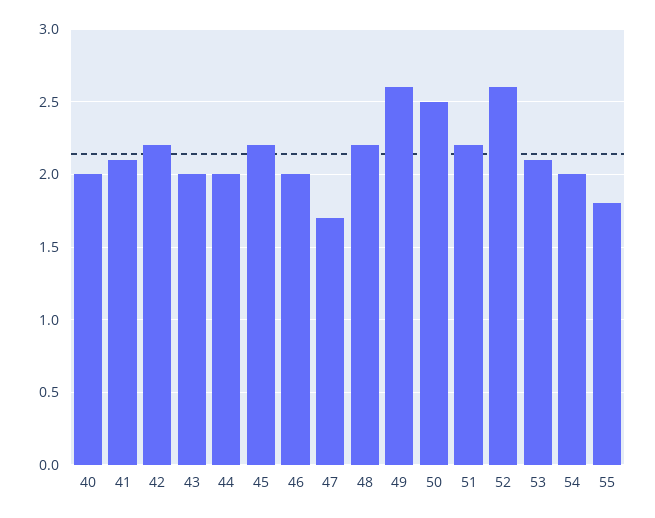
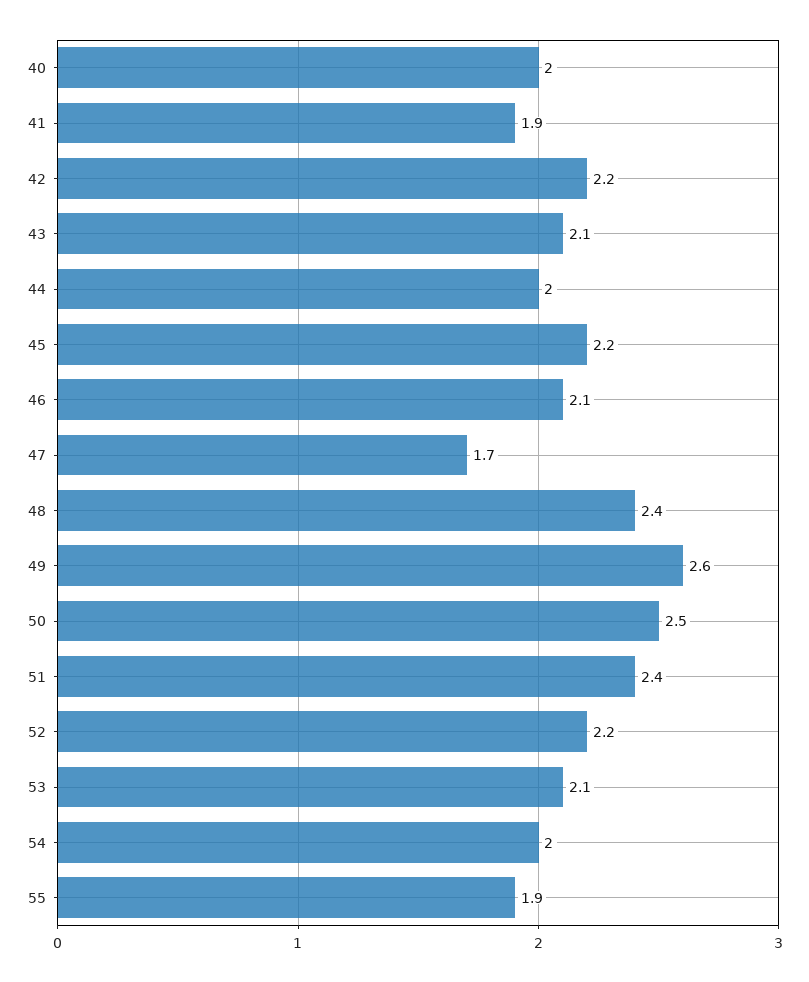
41: 2.1 -> 1.9
43: 2 -> 2.1
46: 2 -> 2.1
48: 2.2 -> 2.4
51: 2.2 -> 2.4
52: 2.6 -> 2.2
55: 1.8 -> 1.9

